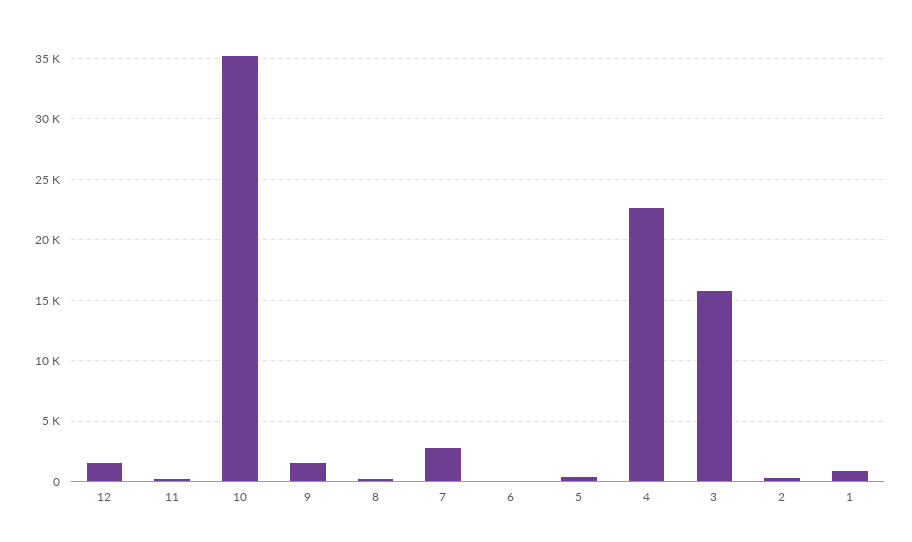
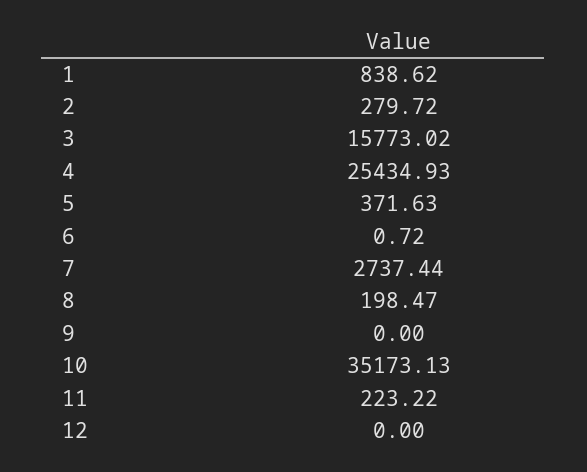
12: 1500 -> 0
9: 1500 -> 0
4: 22500 -> 25434.93

